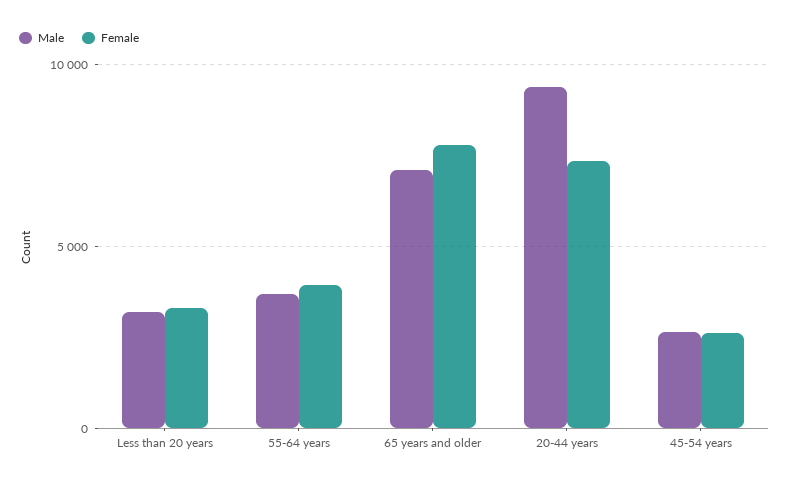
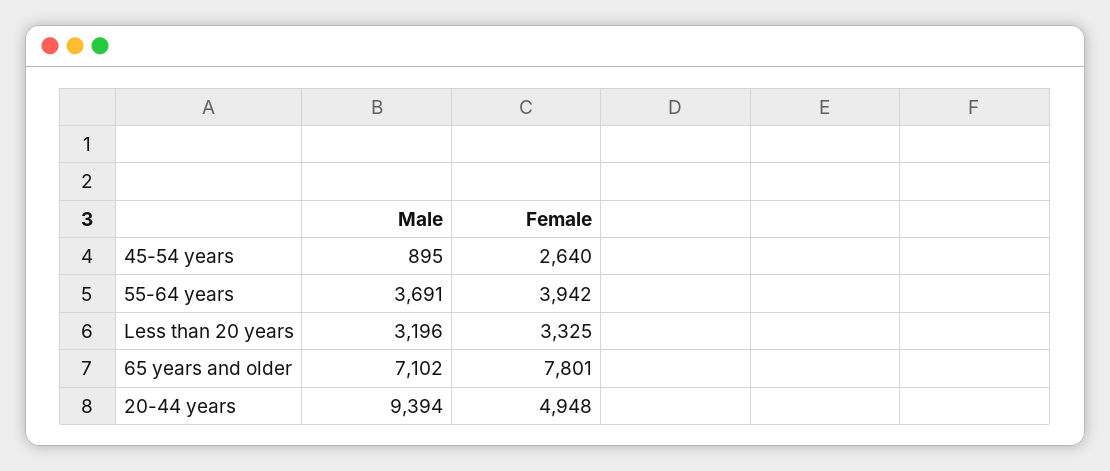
Female, 20-44 years: 7500 -> 4948
Male, 45-54 years: 2500 -> 895

